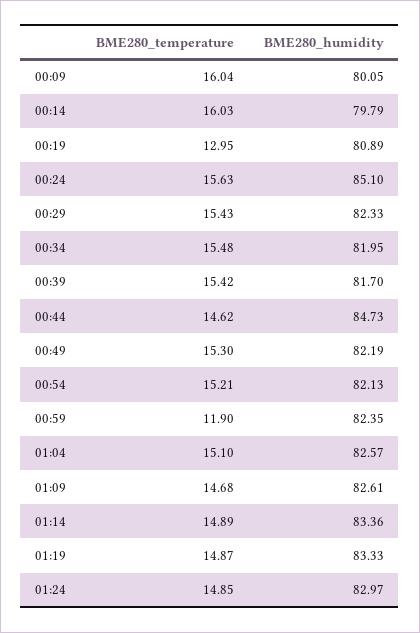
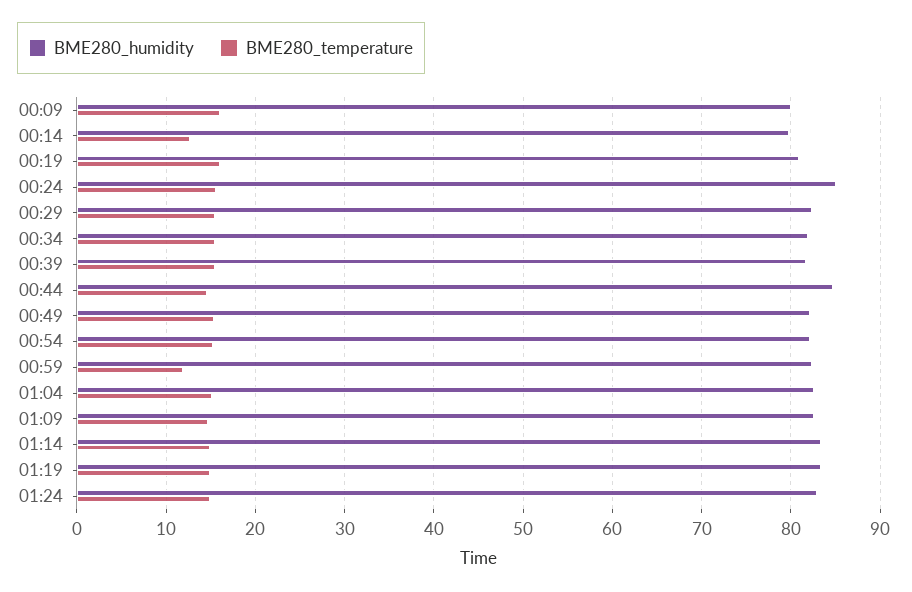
BME280_temperature, 00:14: 16.03 -> 13
BME280_temperature, 00:19: 12.95 -> 16

